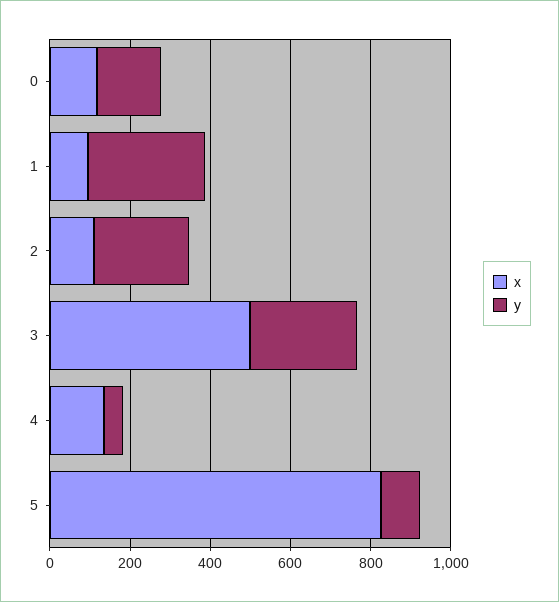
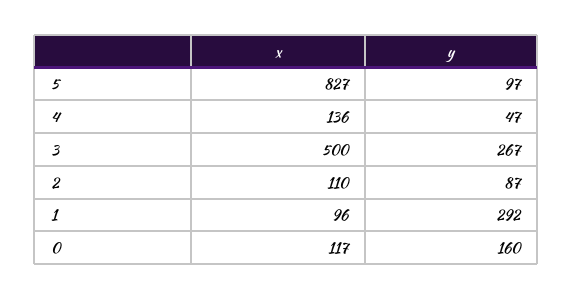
y, 2: 250 -> 87

